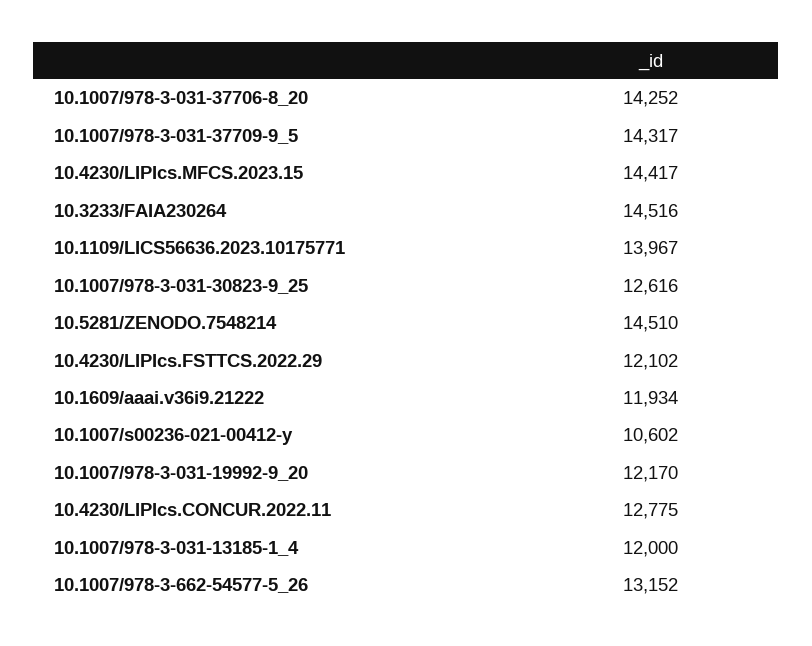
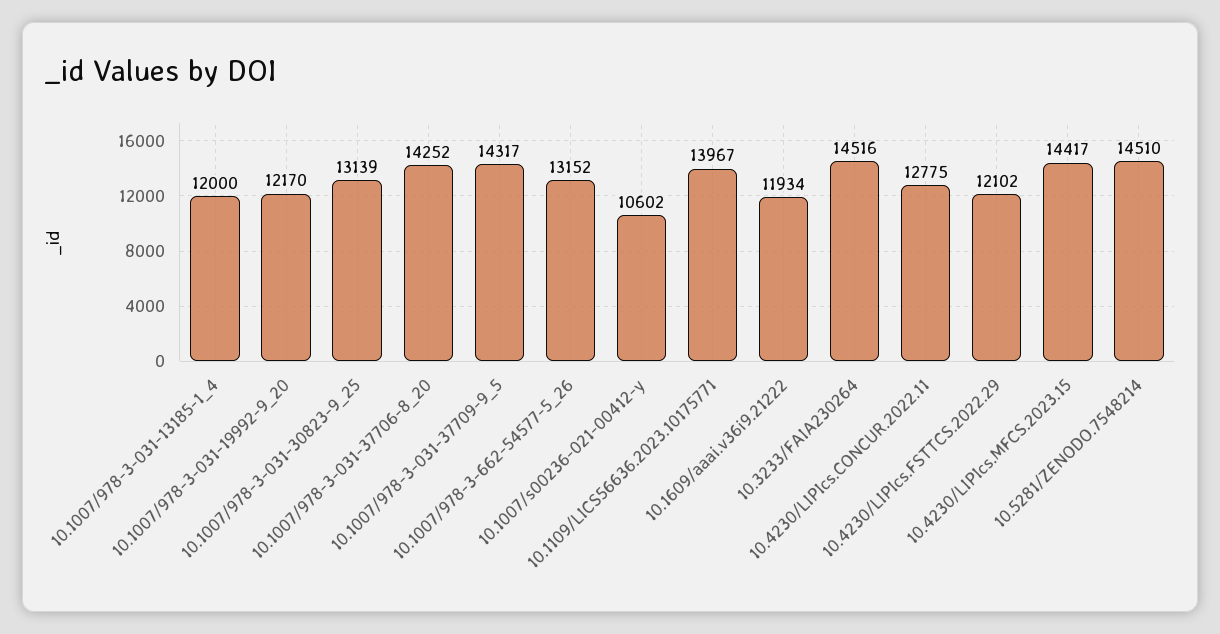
10.1007/978-3-031-30823-9_25: 12616 -> 13139

